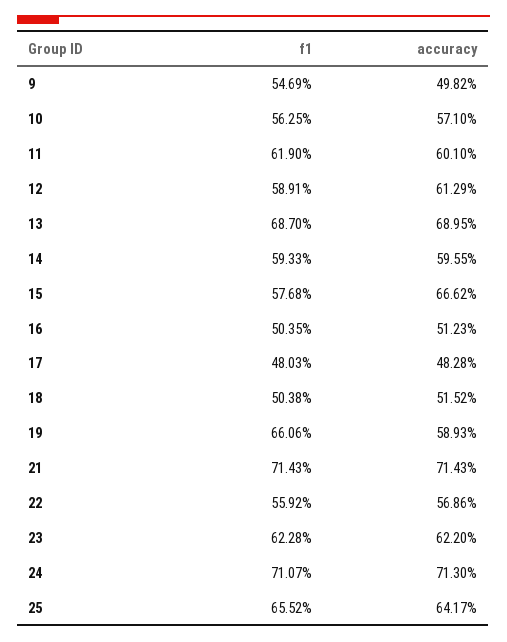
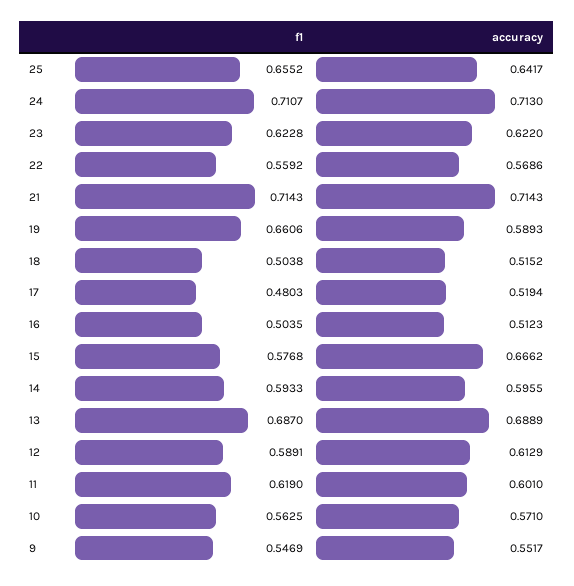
accuracy, 9: 0.4982 -> 0.5517
accuracy, 13: 0.6895 -> 0.6889
accuracy, 17: 0.4828 -> 0.5194

